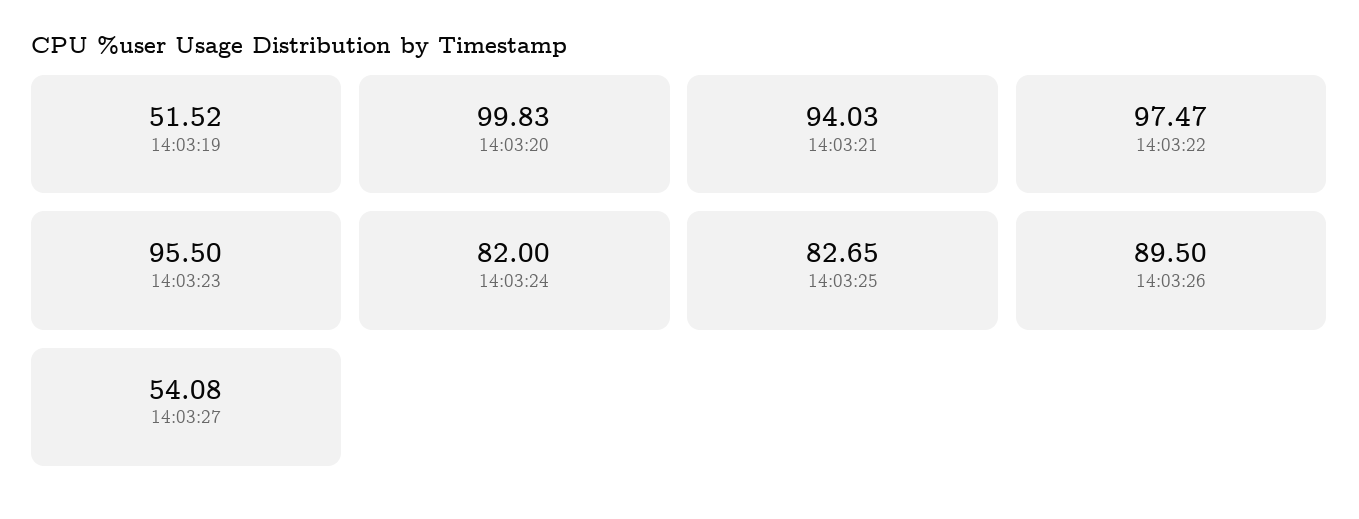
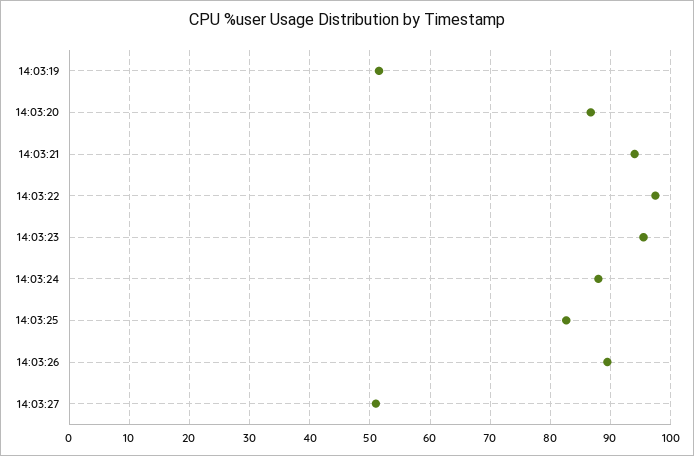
14:03:20: 99.83 -> 87
14:03:24: 82 -> 88
14:03:27: 54.08 -> 51

